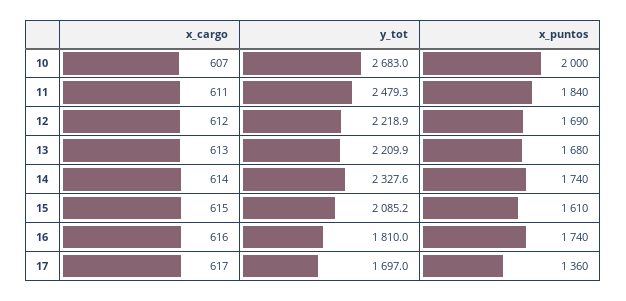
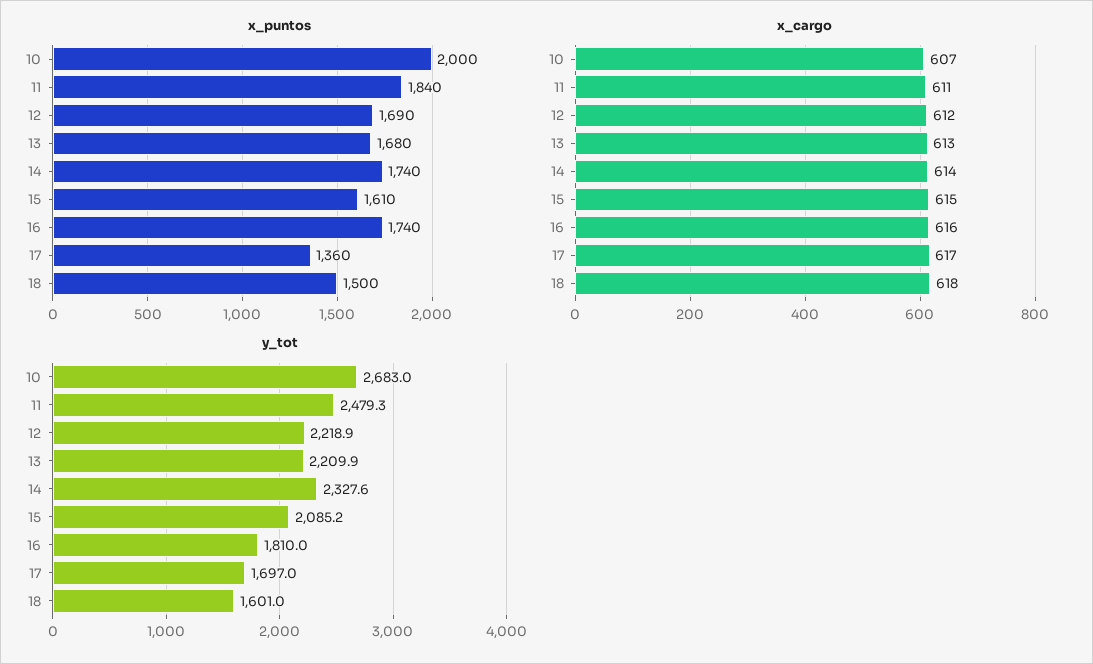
x_puntos, 18: none -> 1500
x_cargo, 18: none -> 618
y_tot, 18: none -> 1601

